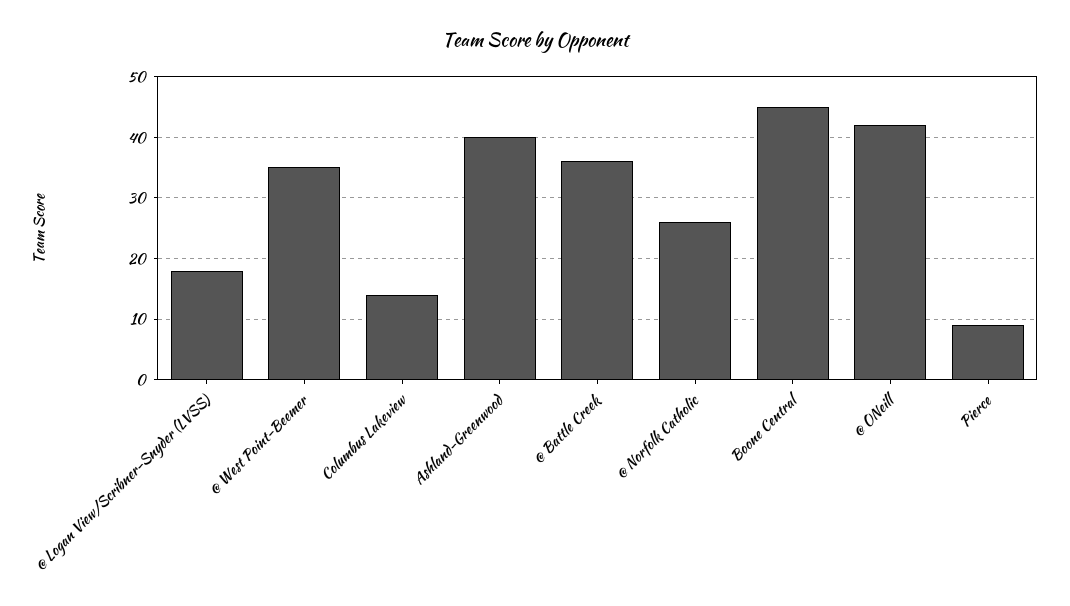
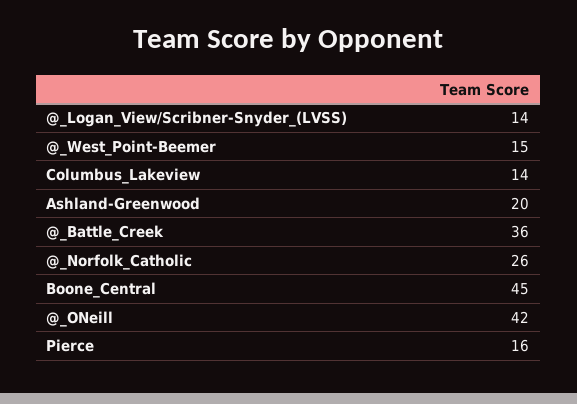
@ Logan View/Scribner-Snyder (LVSS): 18 -> 14
@ West Point-Beemer: 35 -> 15
Ashland-Greenwood: 40 -> 20
Pierce: 9 -> 16

